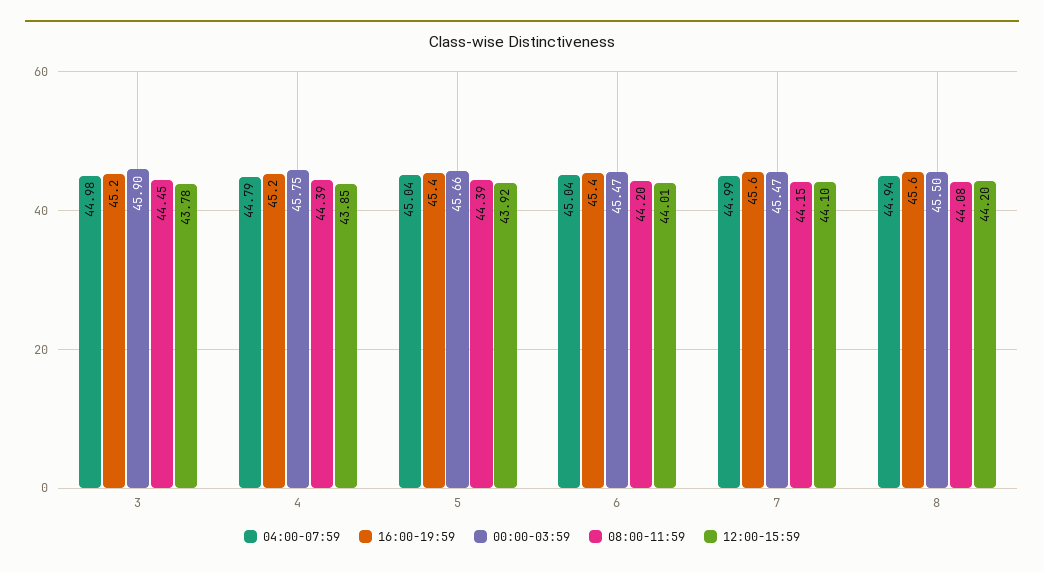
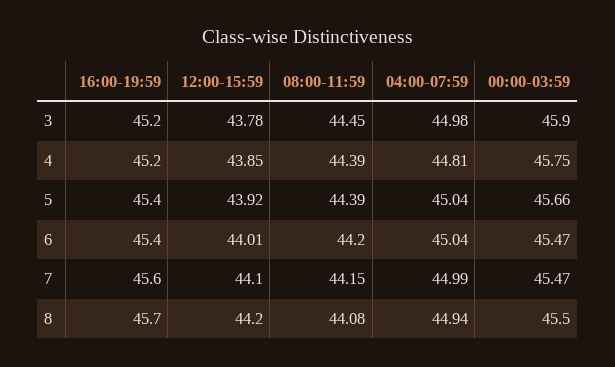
04:00-07:59, 4: 44.79 -> 44.81
16:00-19:59, 8: 45.6 -> 45.7

